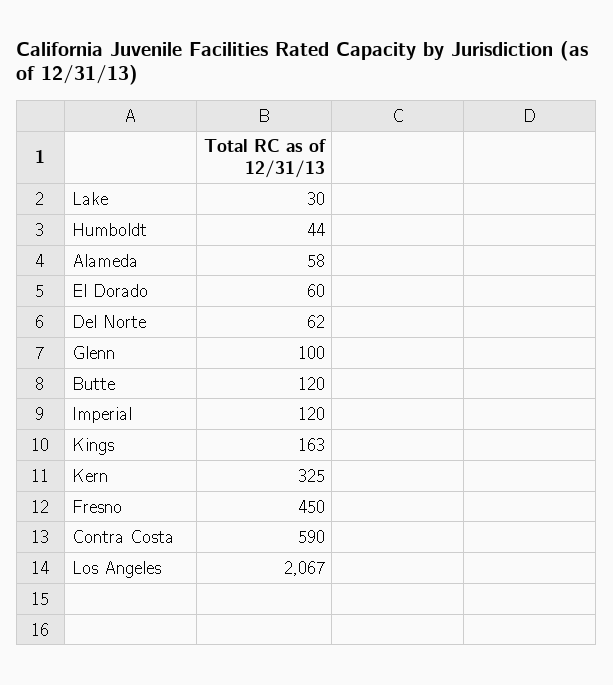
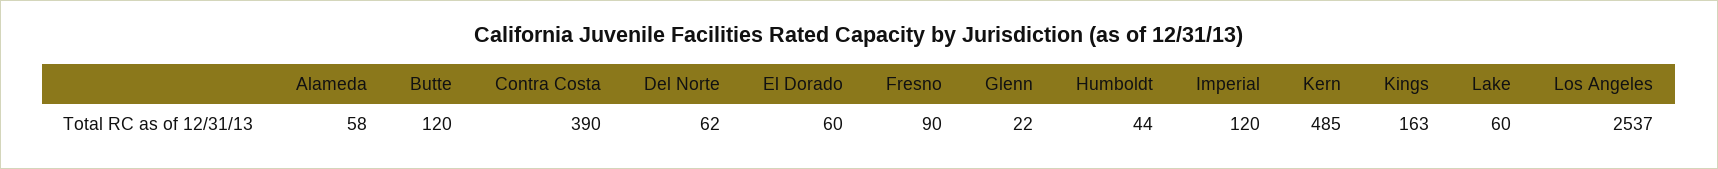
Lake: 30 -> 60
Glenn: 100 -> 22
Kern: 325 -> 485
Fresno: 450 -> 90
Contra Costa: 590 -> 390
Los Angeles: 2067 -> 2537

